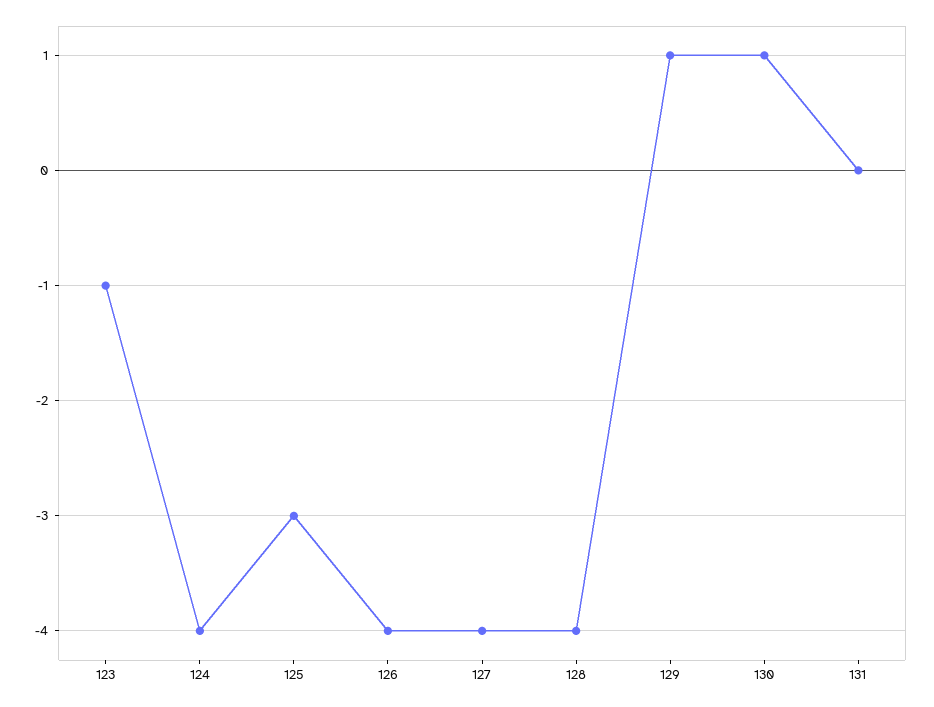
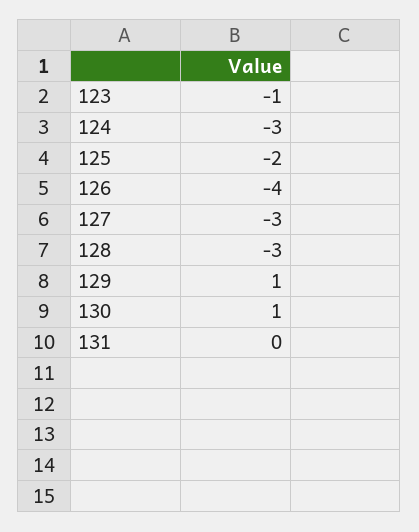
124: -4 -> -3
125: -3 -> -2
127: -4 -> -3
128: -4 -> -3

